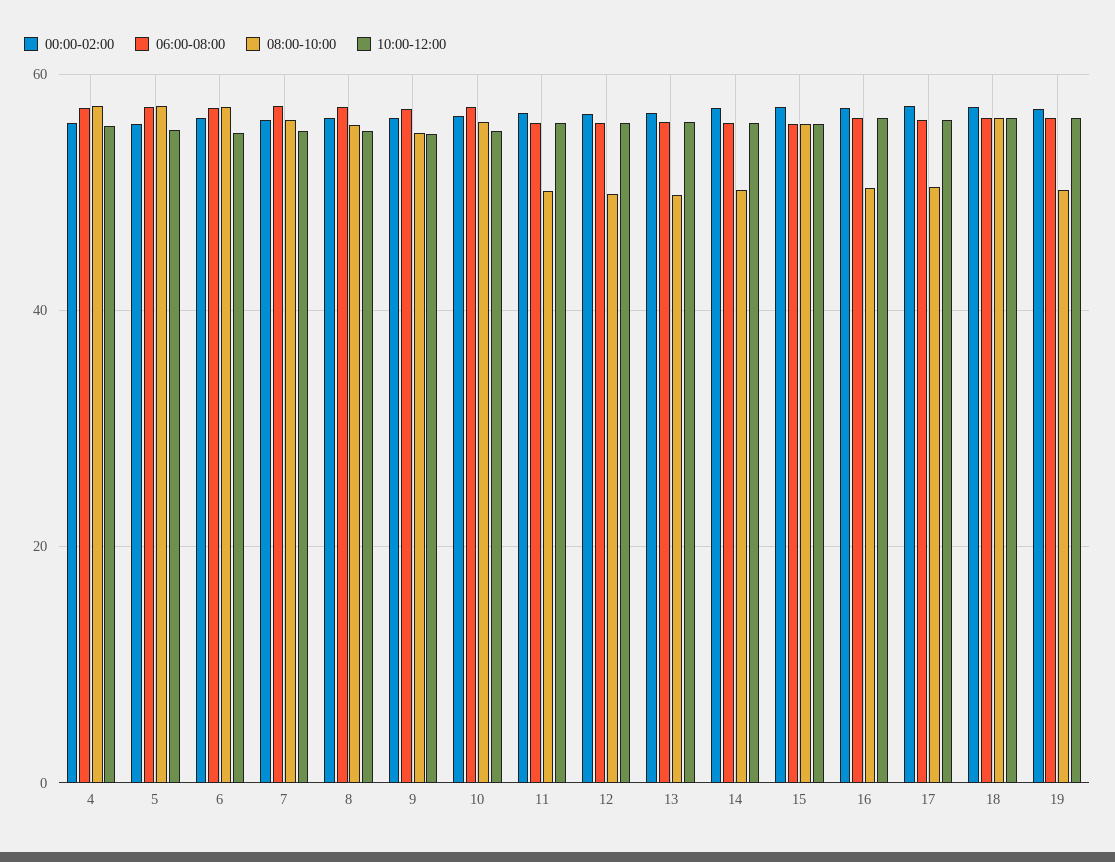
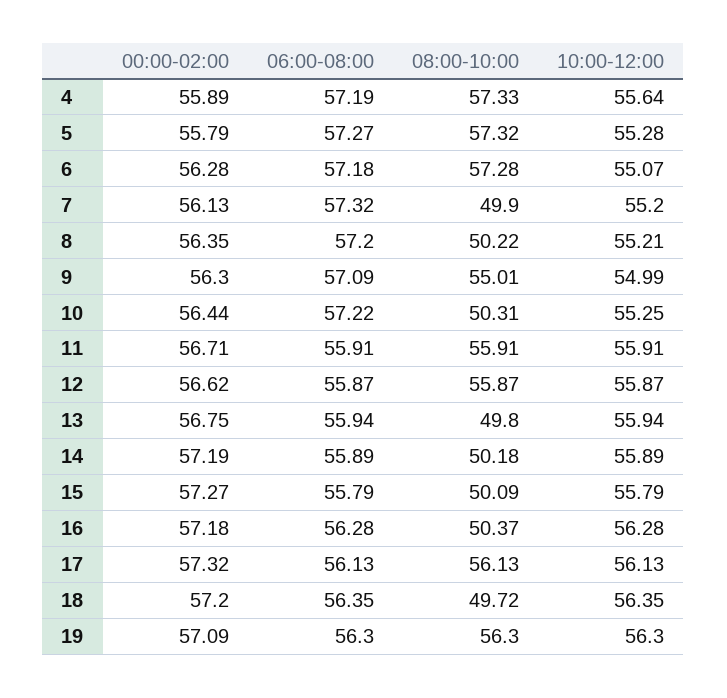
08:00-10:00, 7: 56 -> 49.9
08:00-10:00, 8: 56 -> 50.22
08:00-10:00, 10: 56 -> 50.31
08:00-10:00, 11: 50 -> 55.91
08:00-10:00, 12: 50 -> 55.87
08:00-10:00, 15: 56 -> 50.09
08:00-10:00, 17: 50 -> 56.13
08:00-10:00, 18: 56 -> 49.72
08:00-10:00, 19: 50 -> 56.3

